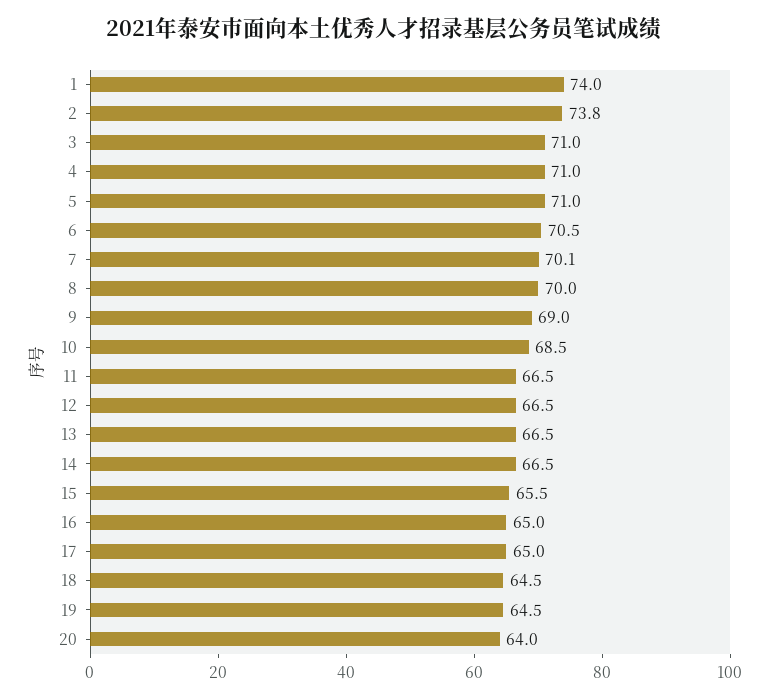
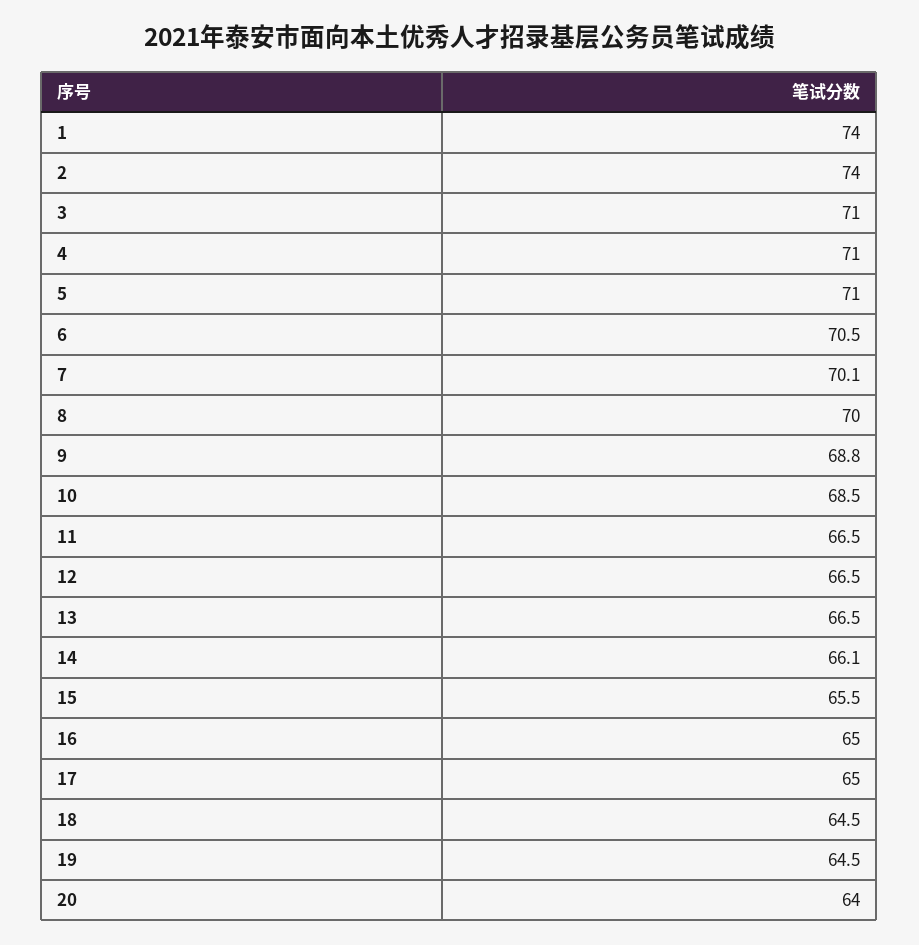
2: 73.8 -> 74
9: 69 -> 68.8
14: 66.5 -> 66.1

